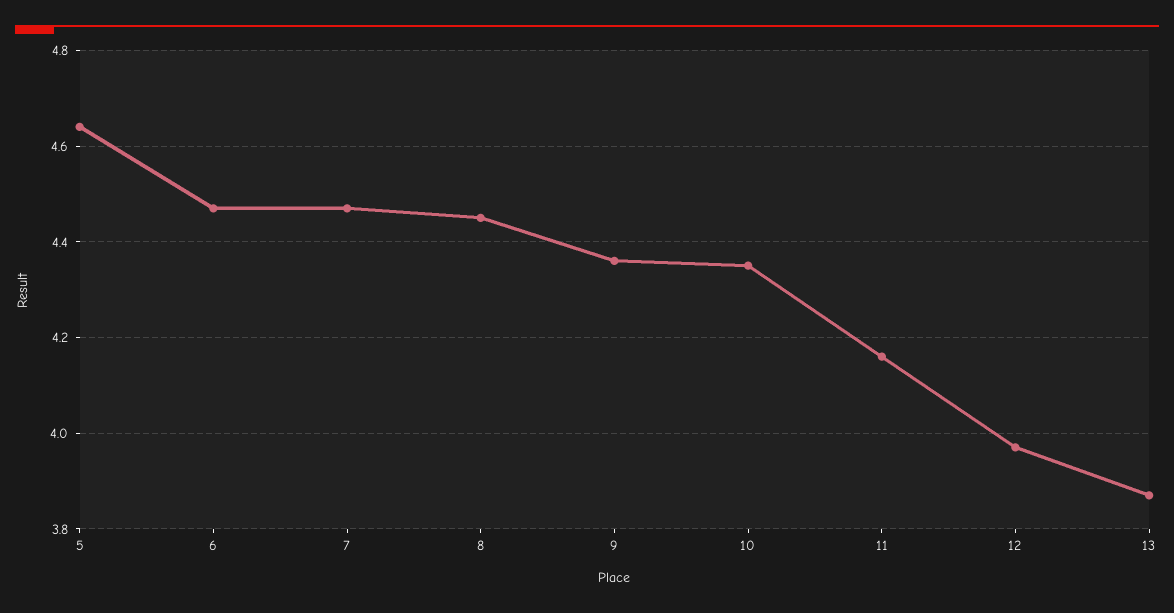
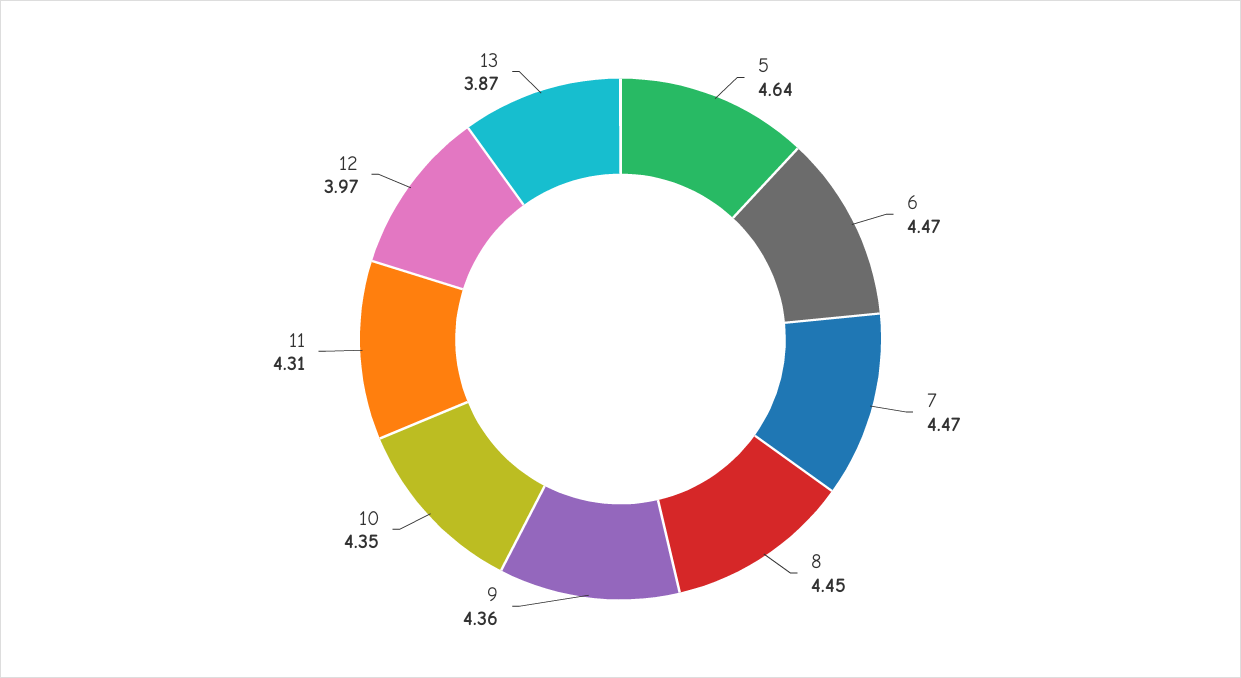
11: 4.15 -> 4.31

